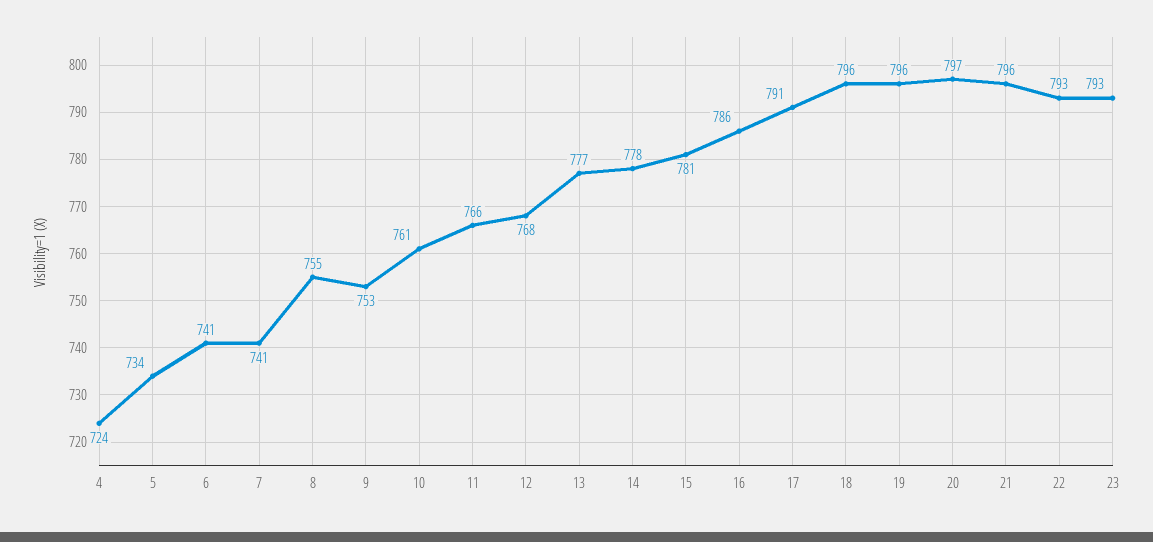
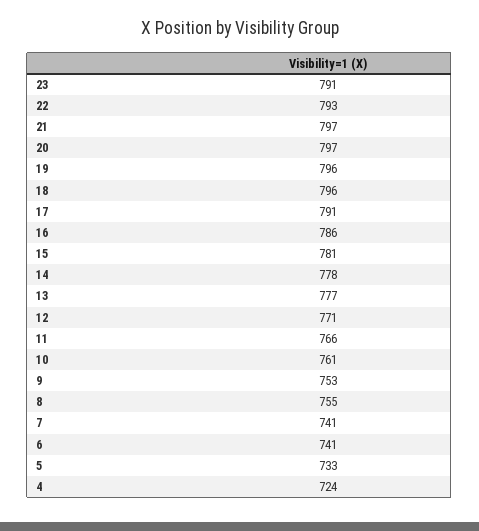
5: 734 -> 733
12: 768 -> 771
21: 796 -> 797
23: 793 -> 791

